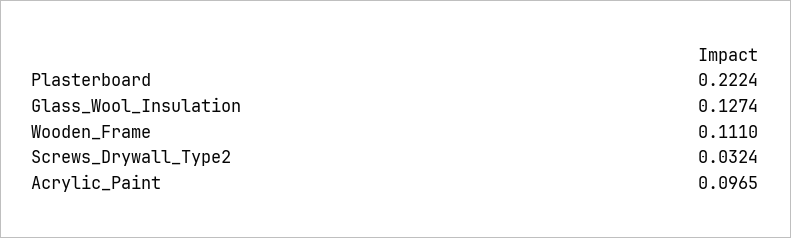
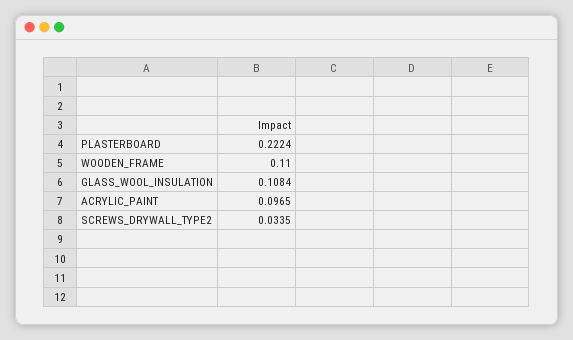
Glass_Wool_Insulation: 0.1274 -> 0.1084
Wooden_Frame: 0.111 -> 0.11
Screws_Drywall_Type2: 0.0324 -> 0.0335

